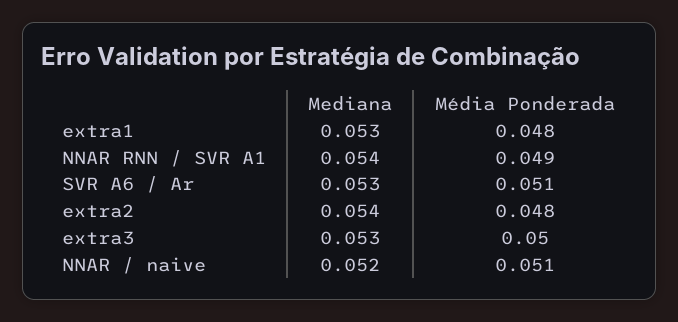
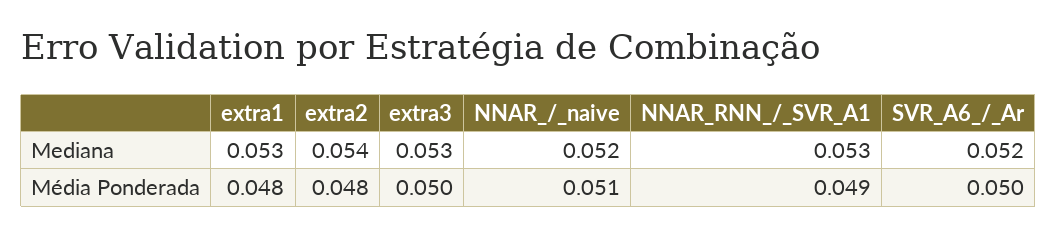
Mediana, NNAR RNN / SVR A1: 0.054 -> 0.053
Mediana, SVR A6 / Ar: 0.053 -> 0.052
Média Ponderada, SVR A6 / Ar: 0.051 -> 0.05

